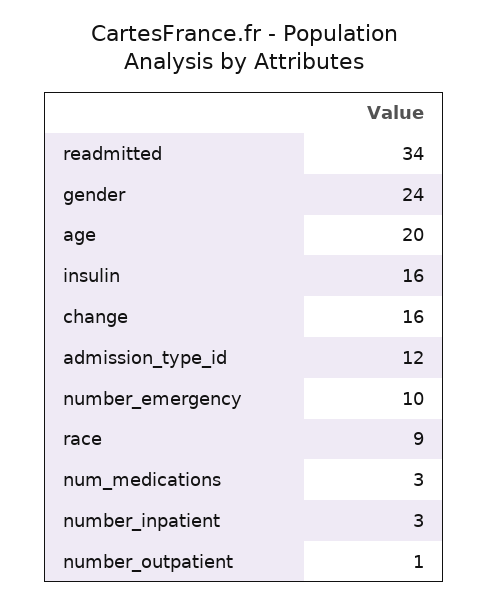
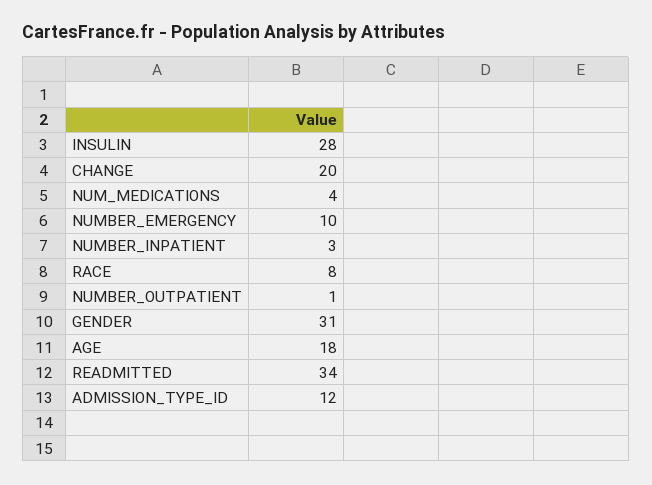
gender: 24 -> 31
age: 20 -> 18
insulin: 16 -> 28
change: 16 -> 20
race: 9 -> 8
num_medications: 3 -> 4

